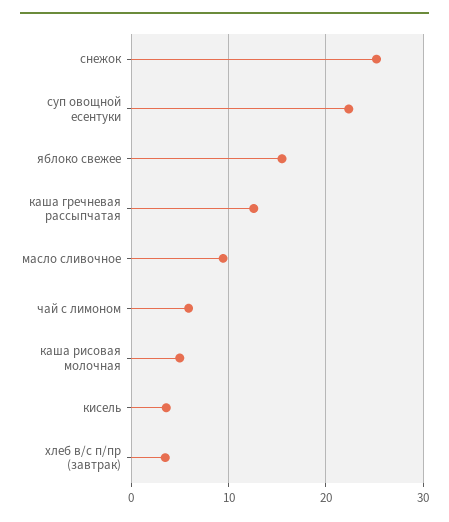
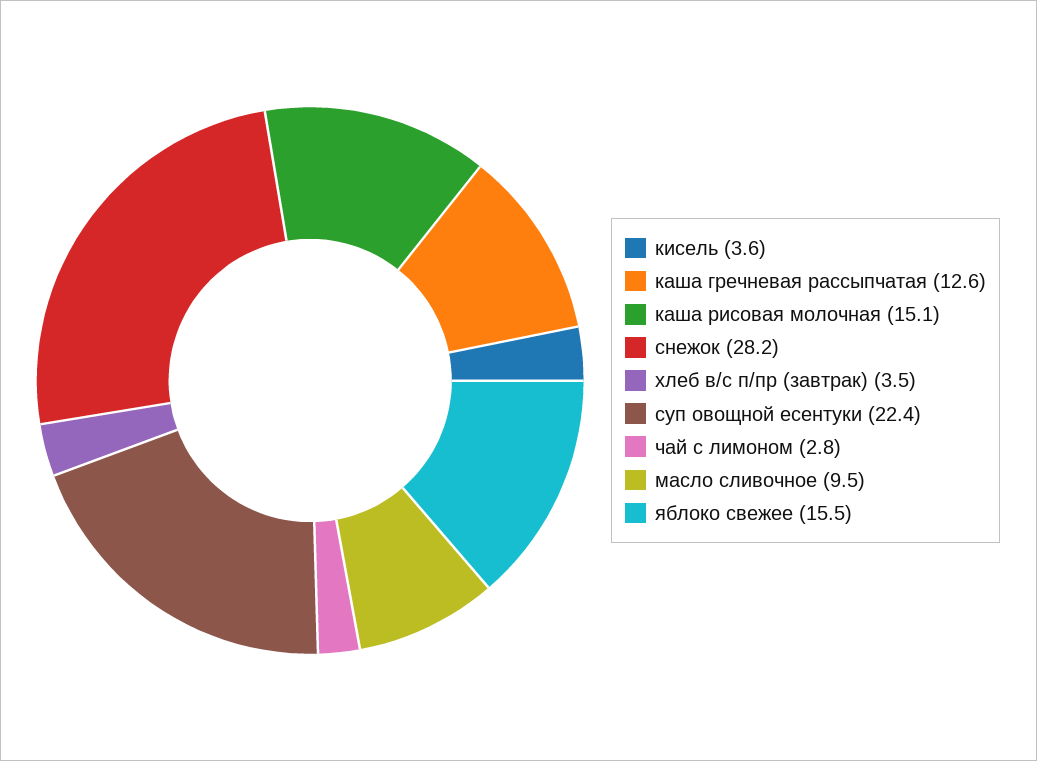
снежок: 25 -> 28.2
чай с лимоном: 6 -> 2.8
каша рисовая молочная: 5 -> 15.1

